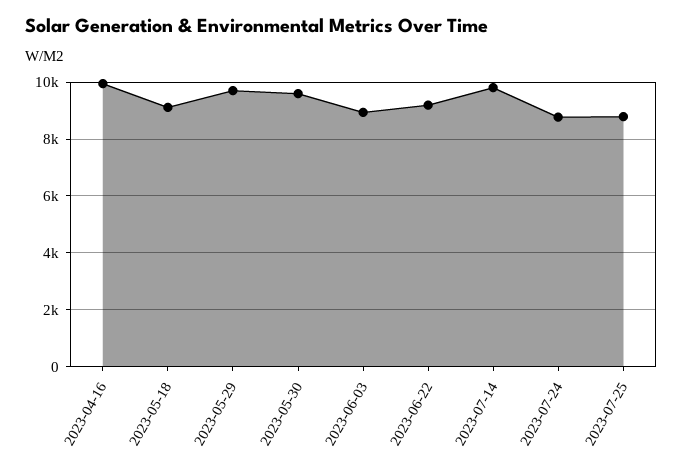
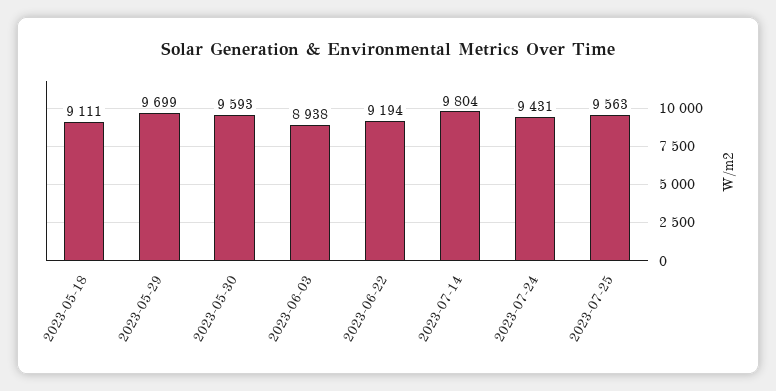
2023-04-16: 10000 -> none
2023-07-24: 8750 -> 9431
2023-07-25: 8750 -> 9563

